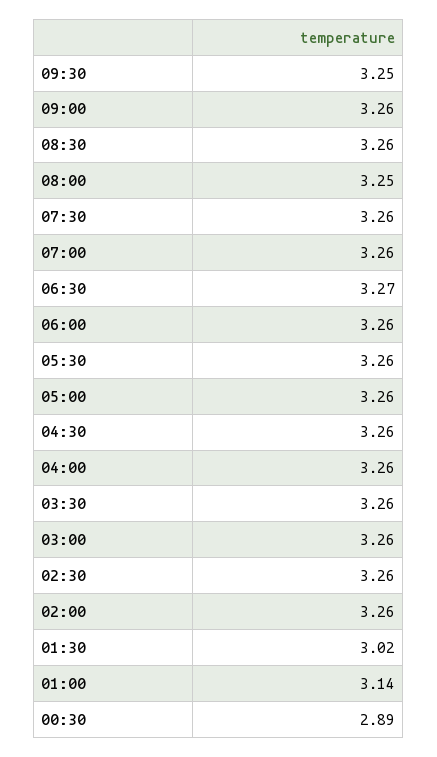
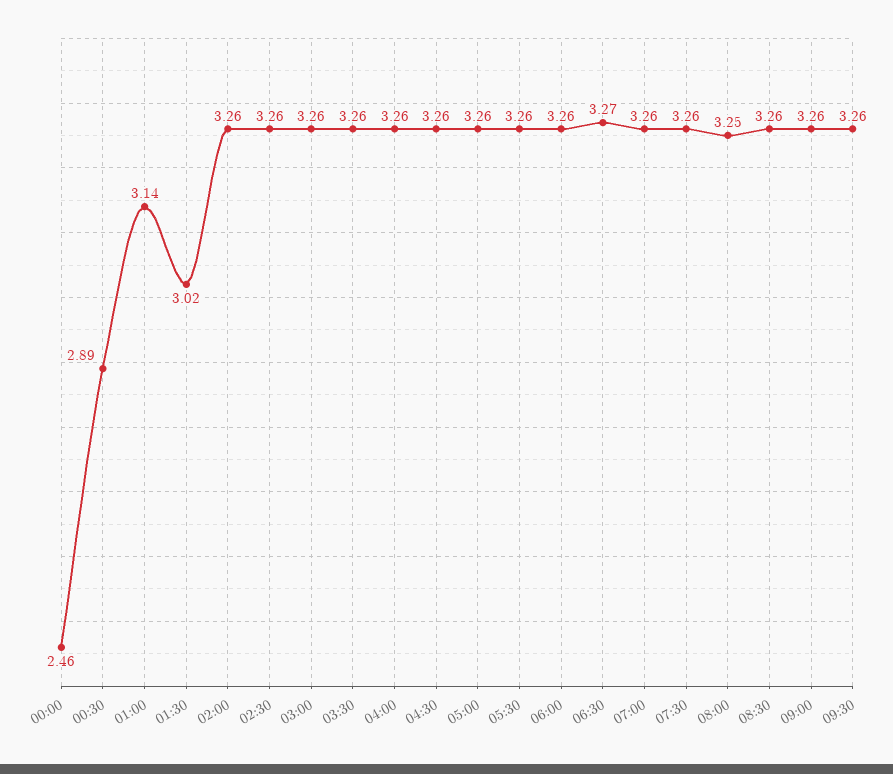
09:30: 3.25 -> 3.26
00:00: none -> 2.46

